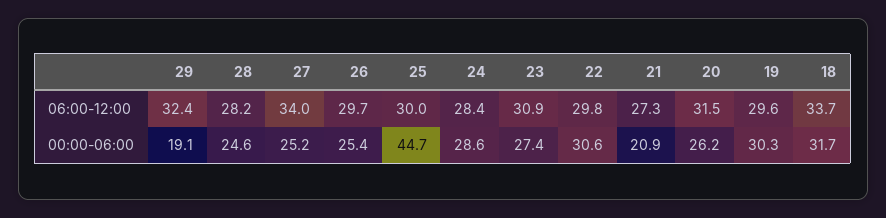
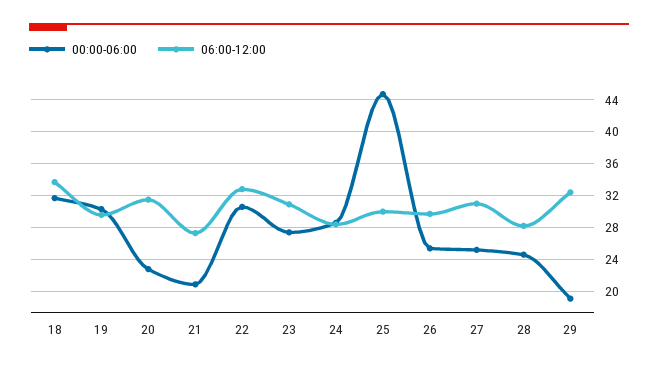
06:00-12:00, 27: 34 -> 31
06:00-12:00, 22: 29.8 -> 33
00:00-06:00, 20: 26.2 -> 23

